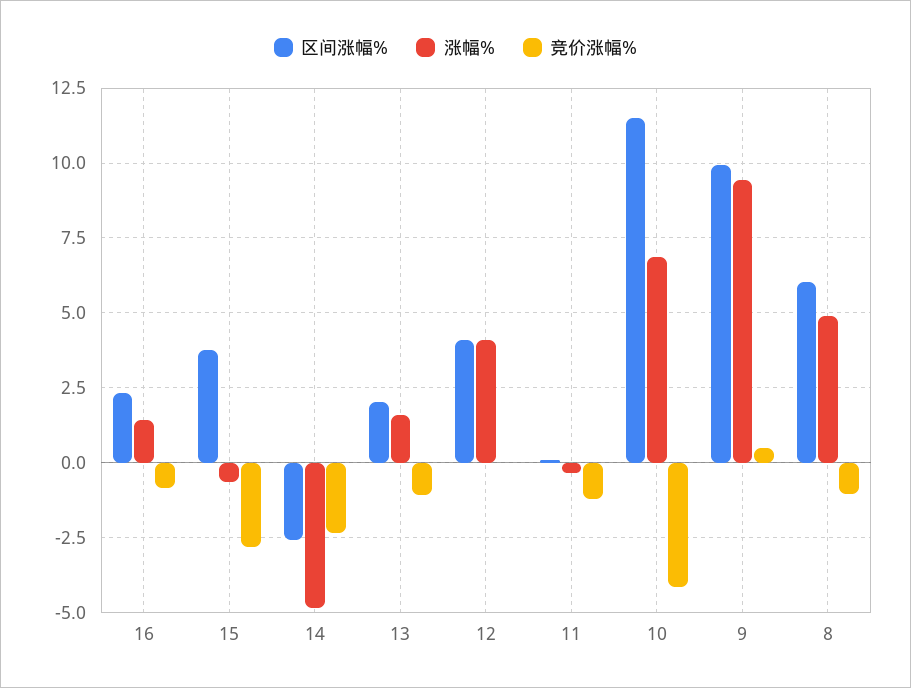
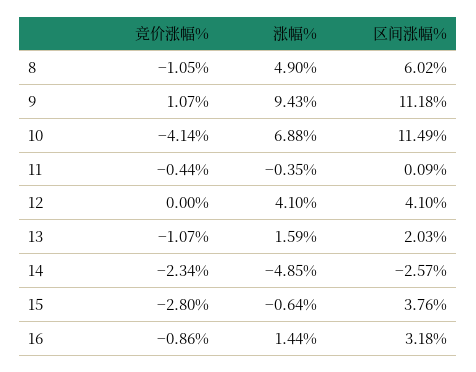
区间涨幅%, 16: 2.25 -> 3.18
竞价涨幅%, 11: -1.25 -> -0.44
区间涨幅%, 9: 10 -> 11.18
竞价涨幅%, 9: 0.5 -> 1.07

